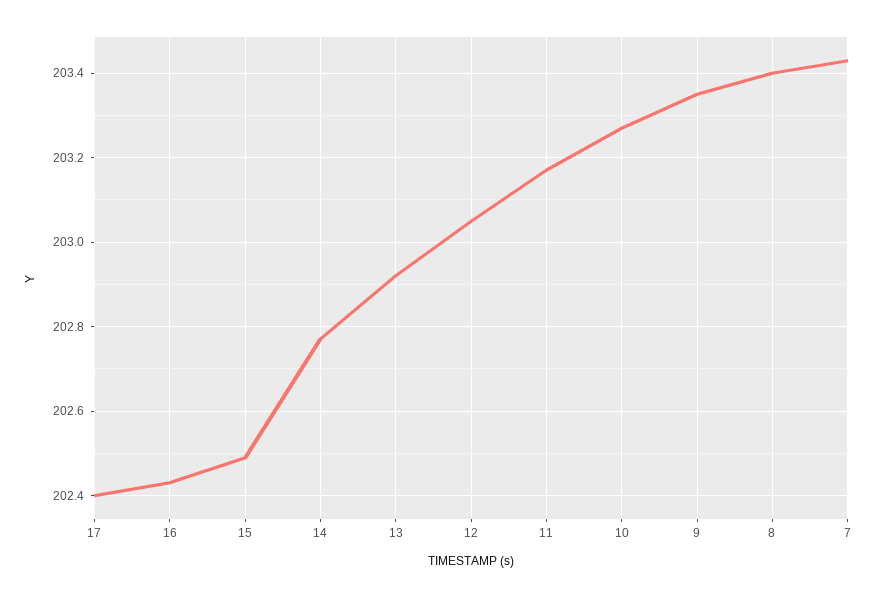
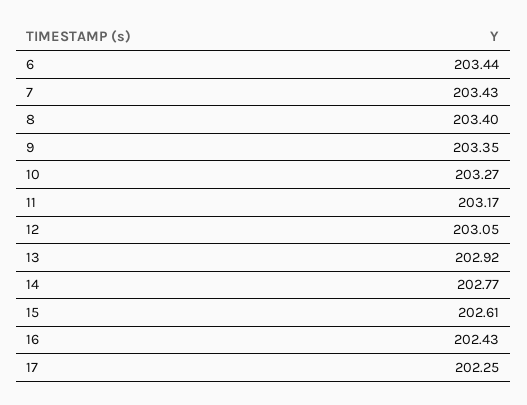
17: 202.4 -> 202.25
15: 202.5 -> 202.61
6: none -> 203.44

